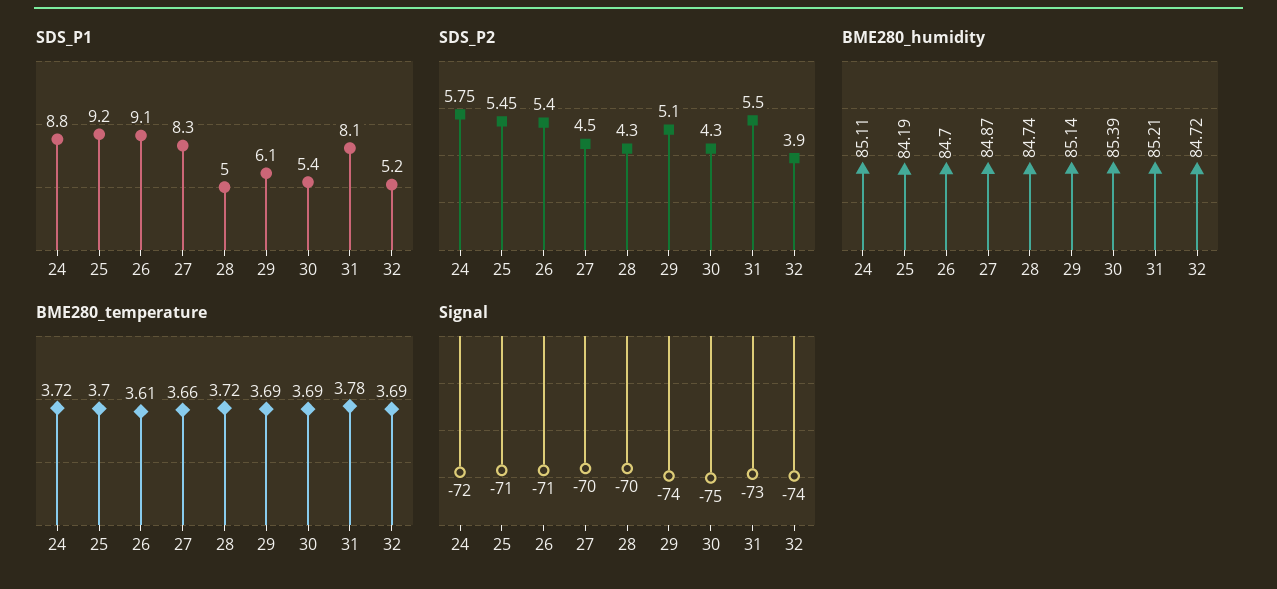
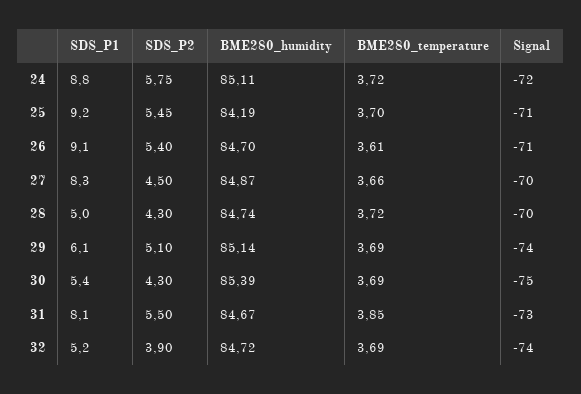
BME280_humidity, 31: 85.21 -> 84.67
BME280_temperature, 31: 3.78 -> 3.85

